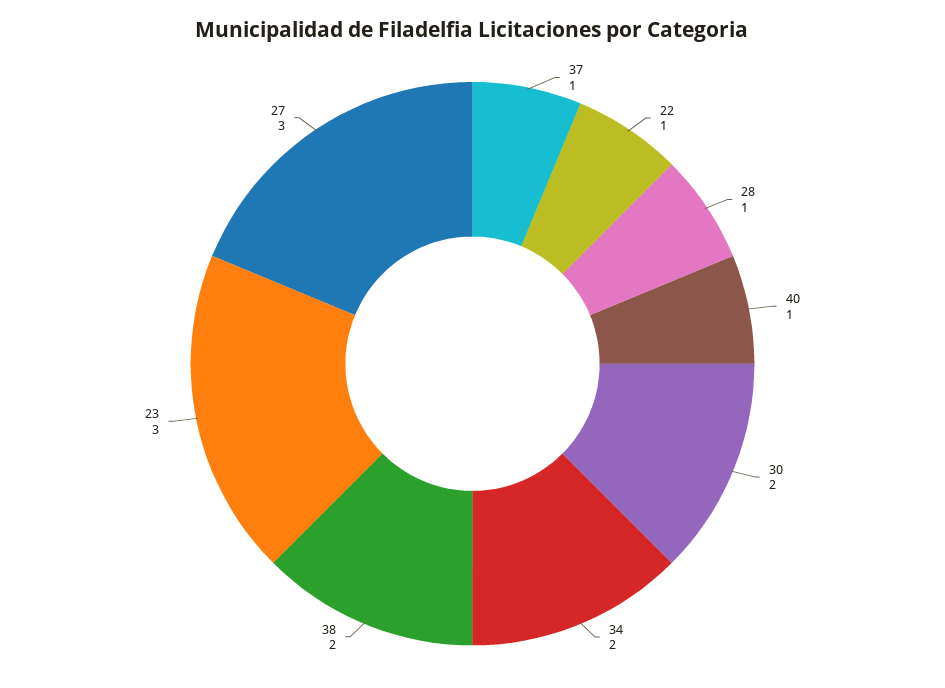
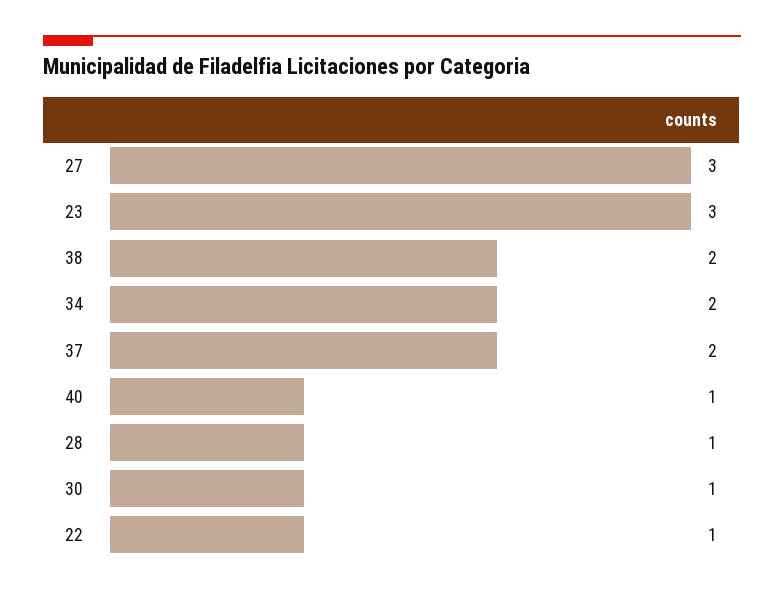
37: 1 -> 2
30: 2 -> 1

